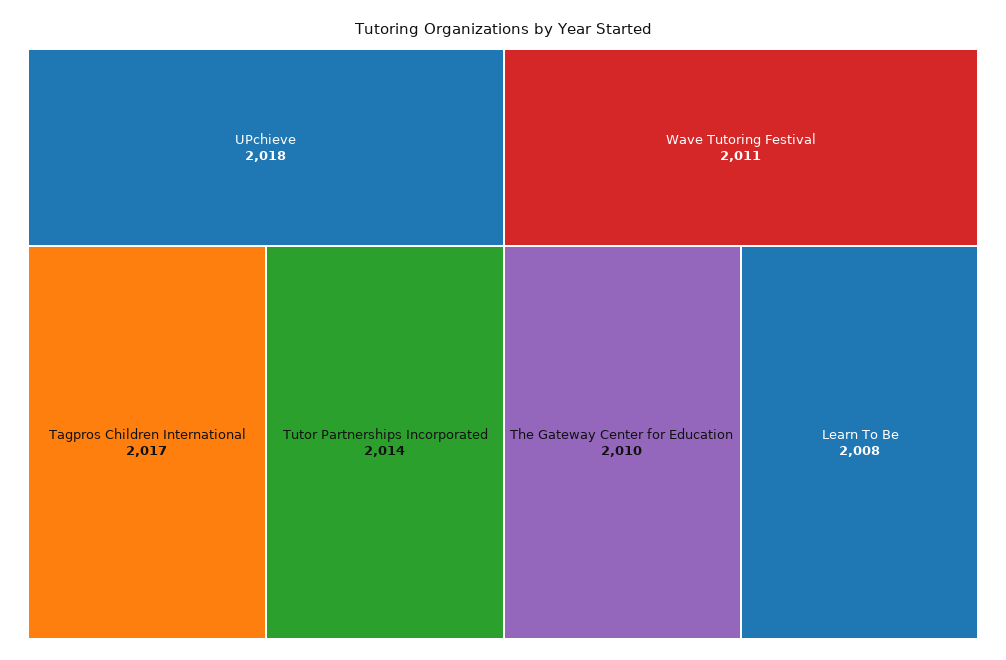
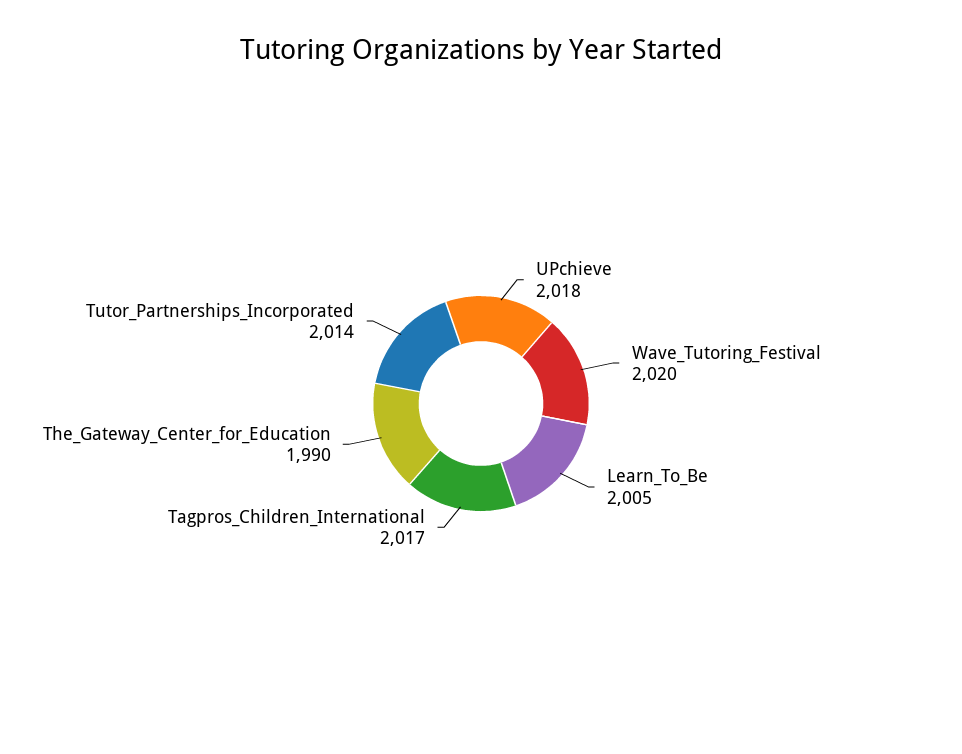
Wave Tutoring Festival: 2011 -> 2020
The Gateway Center for Education: 2010 -> 1990
Learn To Be: 2008 -> 2005

